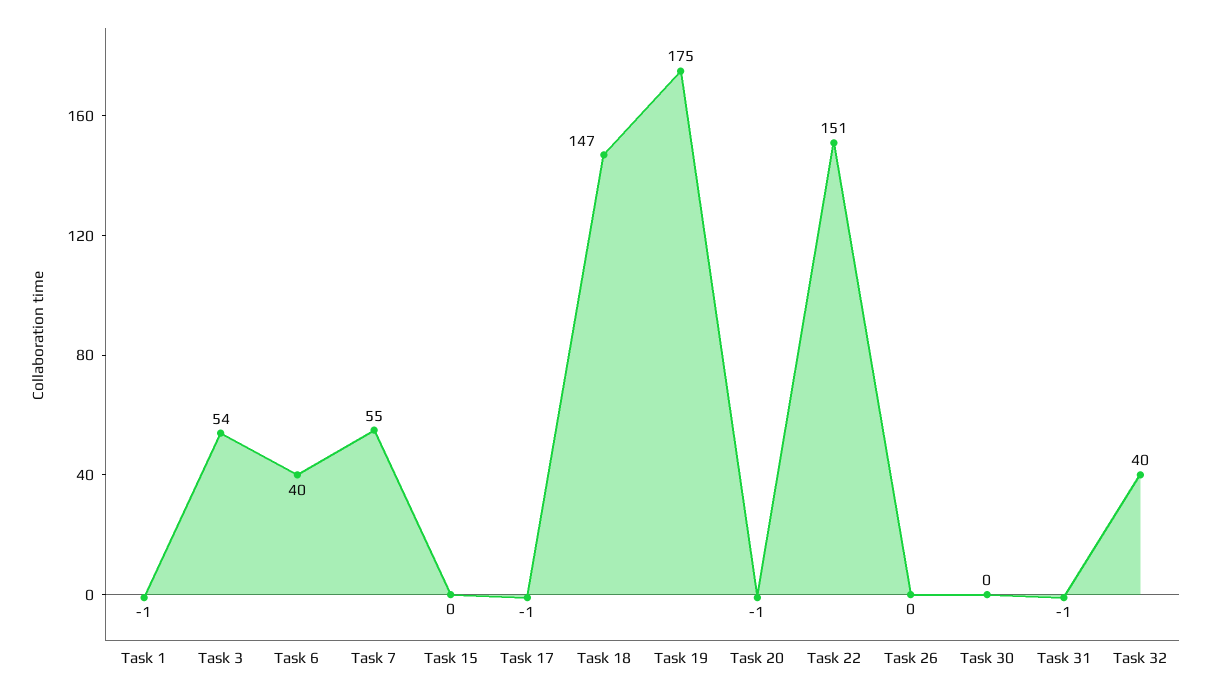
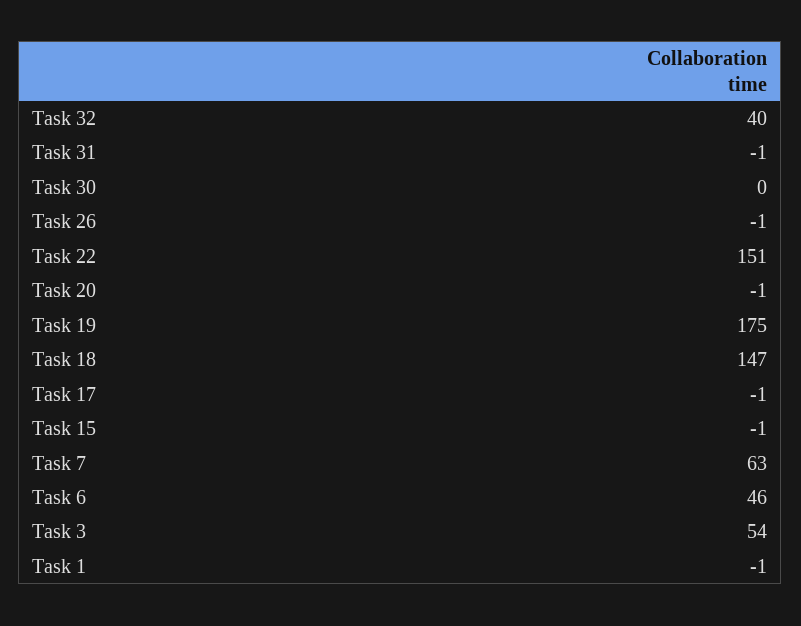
Task 6: 40 -> 46
Task 7: 55 -> 63
Task 15: 0 -> -1
Task 26: 0 -> -1

